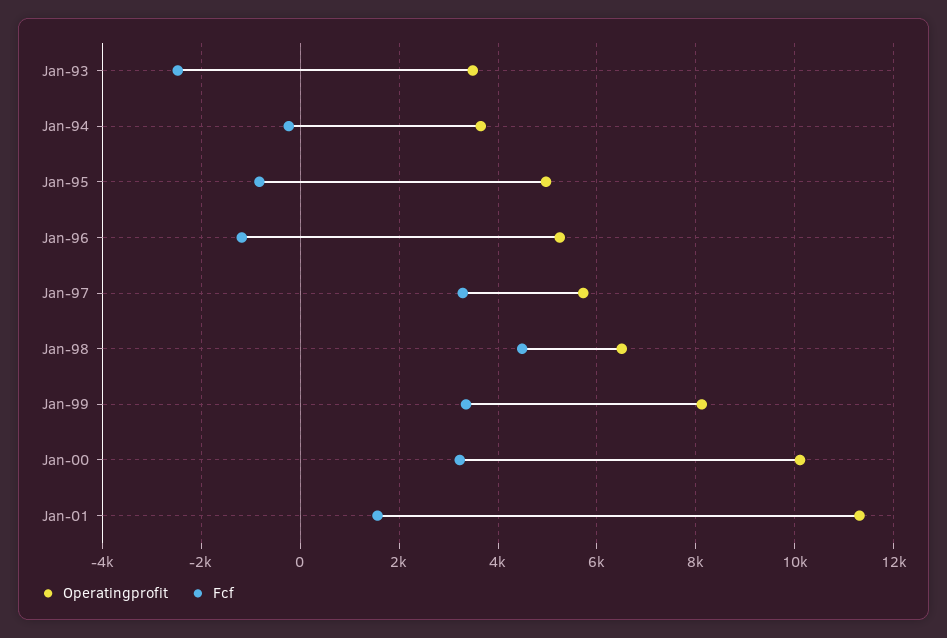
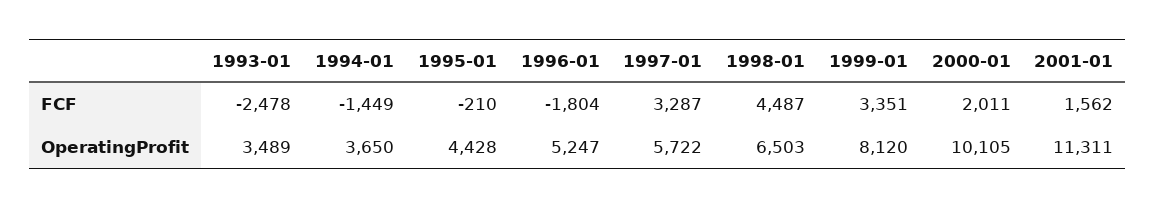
Fcf, Jan-94: -200 -> -1449
Operatingprofit, Jan-95: 5000 -> 4428
Fcf, Jan-95: -800 -> -210
Fcf, Jan-96: -1200 -> -1804
Fcf, Jan-00: 3200 -> 2011

